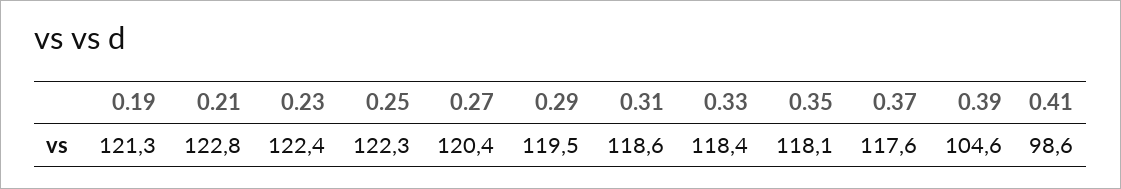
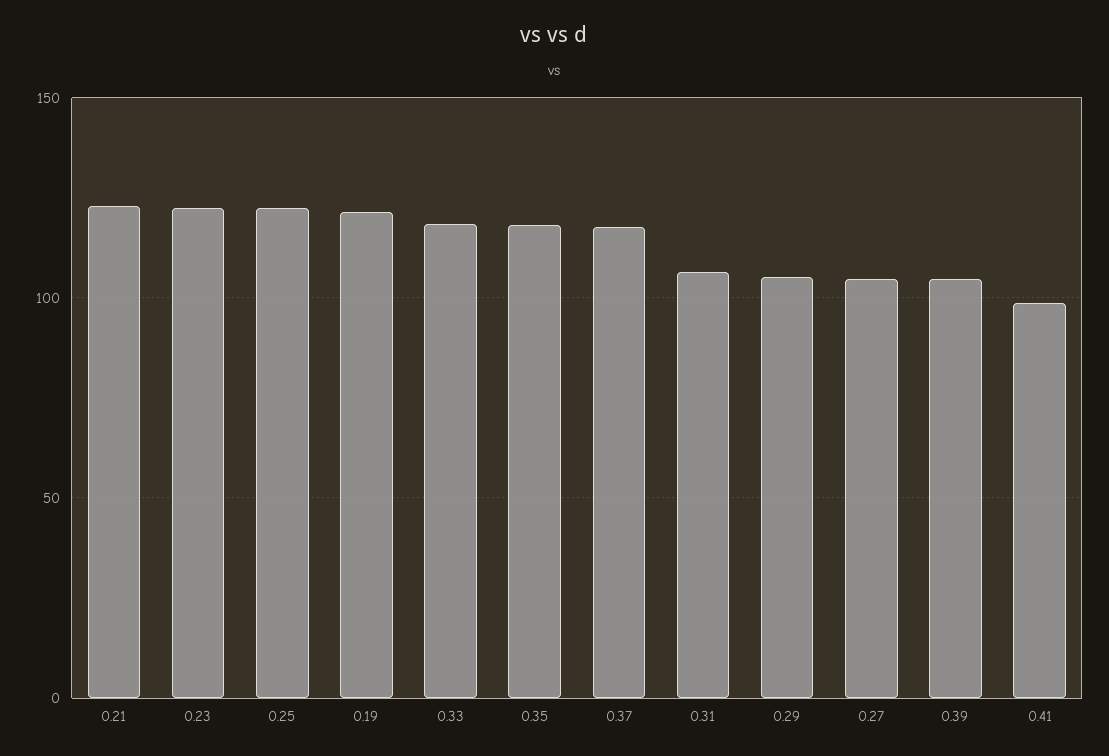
0.27: 120.4 -> 105
0.29: 119.5 -> 105
0.31: 118.6 -> 105

